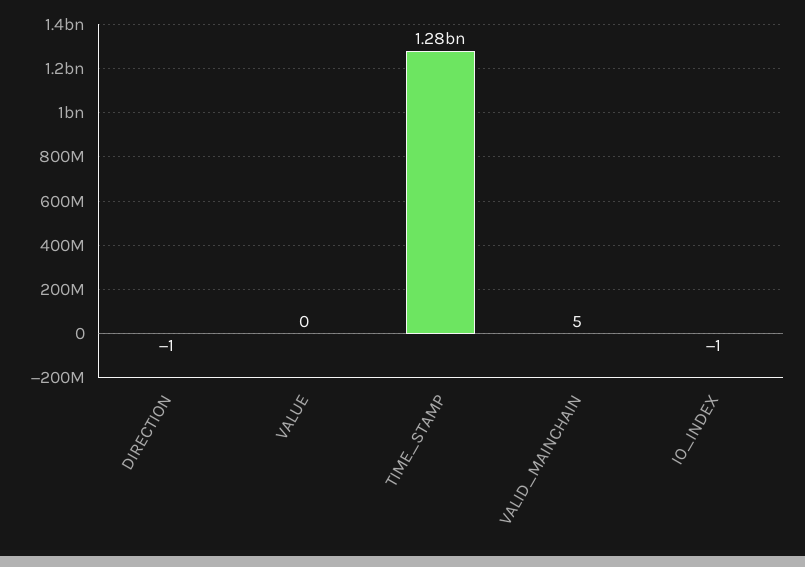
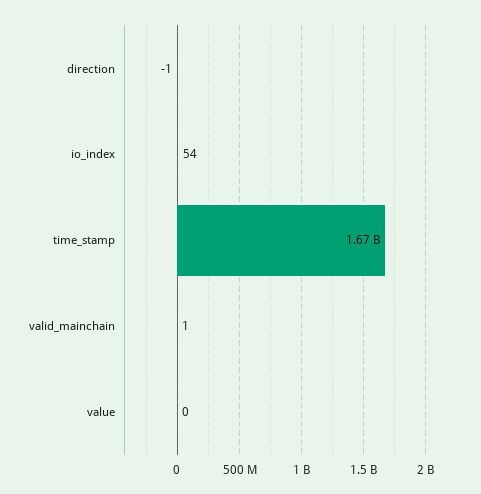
TIME_STAMP: 1280000000 -> 1670000000
VALID_MAINCHAIN: 5 -> 1
IO_INDEX: -1 -> 54

